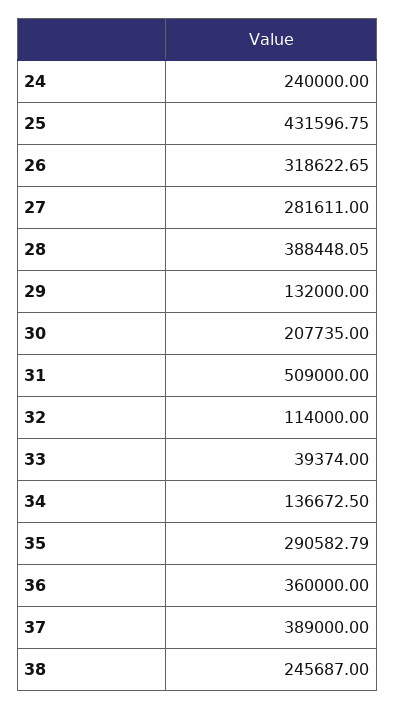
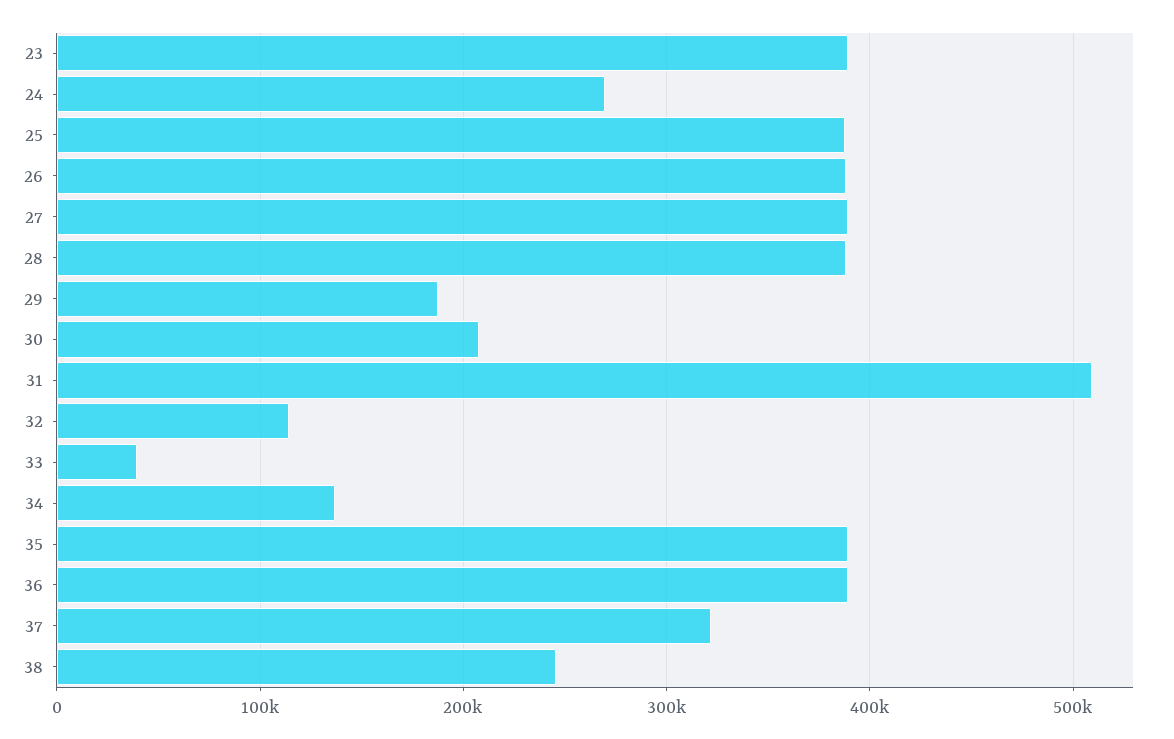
24: 240000 -> 270000
25: 431596.75 -> 390000
26: 318622.65 -> 390000
27: 281611 -> 390000
29: 132000 -> 190000
35: 290582.79 -> 390000
36: 360000 -> 390000
37: 389000 -> 320000
23: none -> 390000

